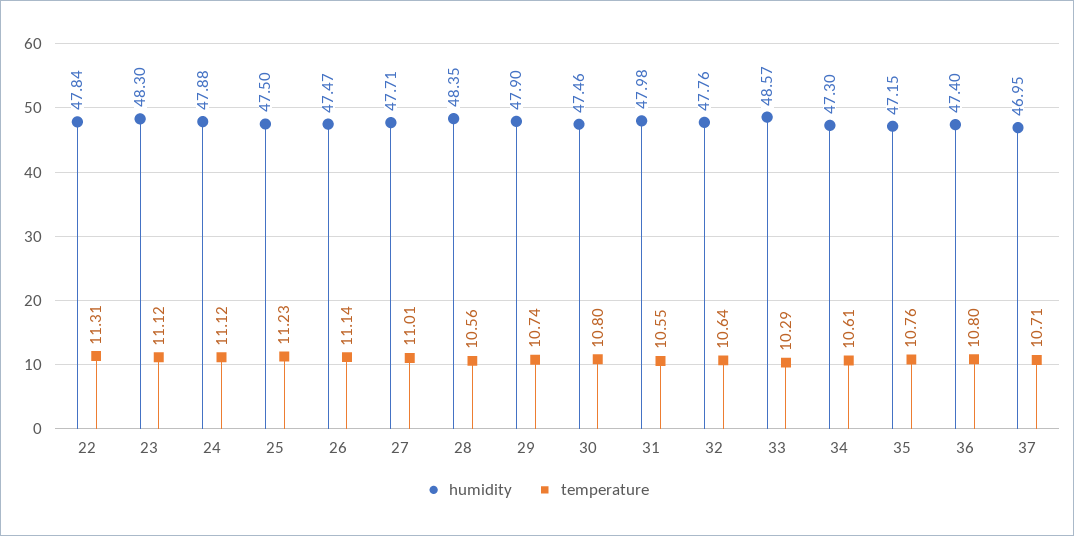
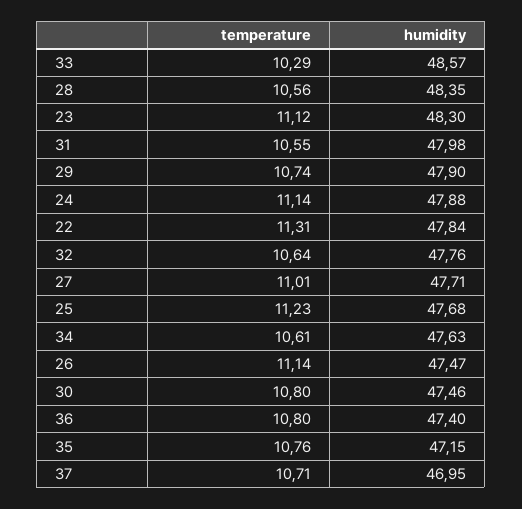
temperature, 24: 11.12 -> 11.14
humidity, 25: 47.5 -> 47.68
humidity, 34: 47.3 -> 47.63

